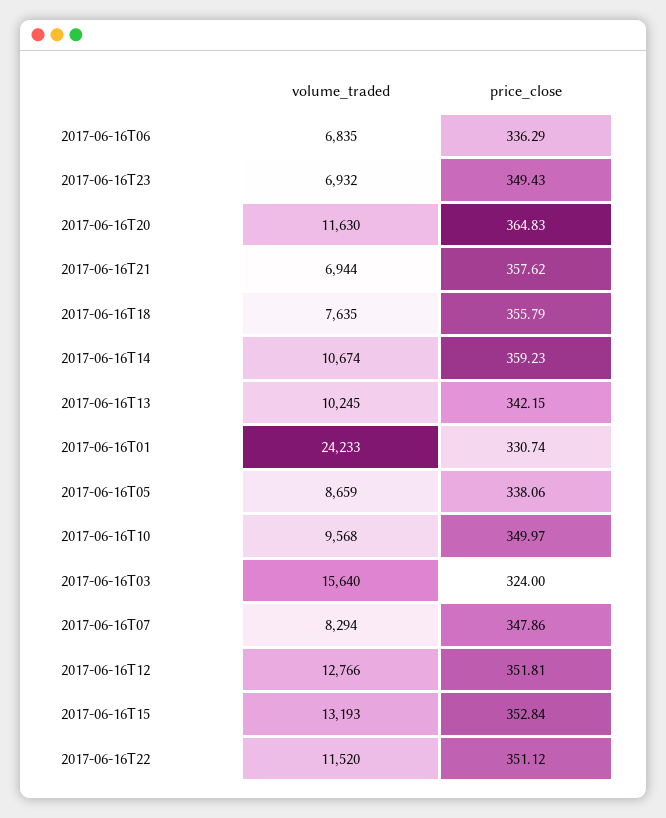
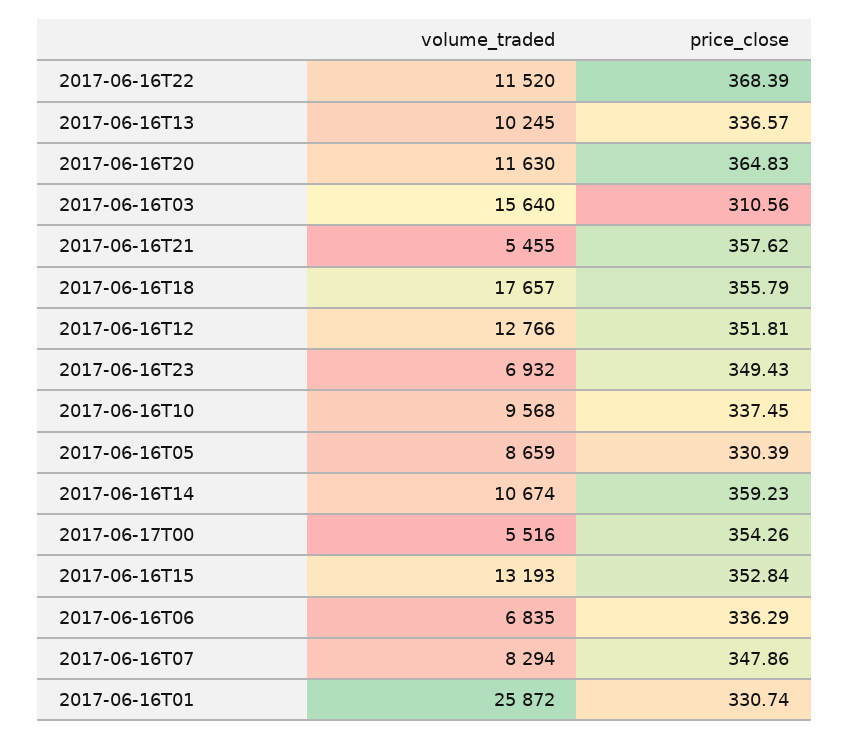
volume_traded, 2017-06-16T21: 6944 -> 5455
volume_traded, 2017-06-16T18: 7635 -> 17657
price_close, 2017-06-16T13: 342.15 -> 336.57
volume_traded, 2017-06-16T01: 24233 -> 25872
price_close, 2017-06-16T05: 338.06 -> 330.39
price_close, 2017-06-16T10: 349.97 -> 337.45
price_close, 2017-06-16T03: 324 -> 310.56
price_close, 2017-06-16T22: 351.12 -> 368.39
volume_traded, 2017-06-17T00: none -> 5516
price_close, 2017-06-17T00: none -> 354.26

